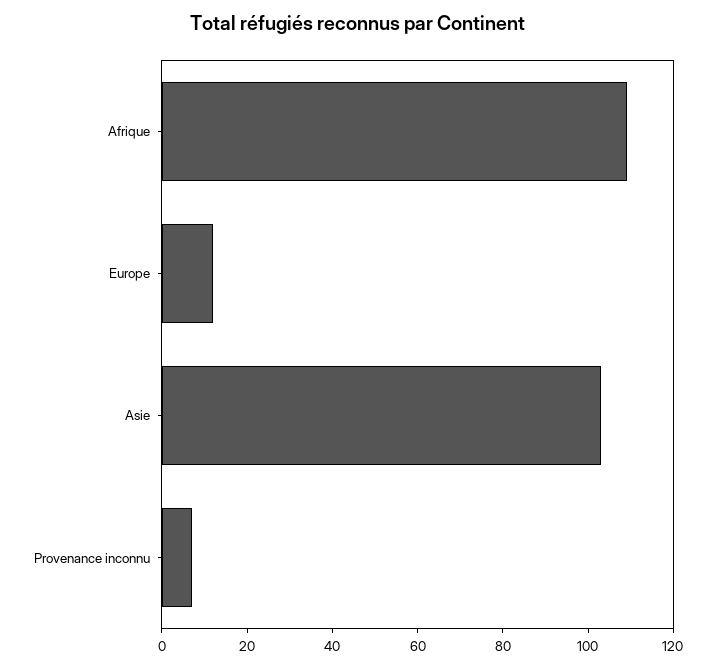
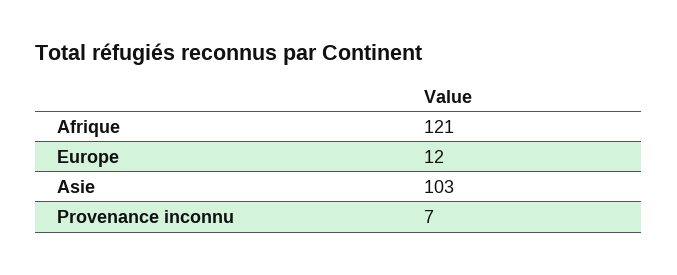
Afrique: 110 -> 121

